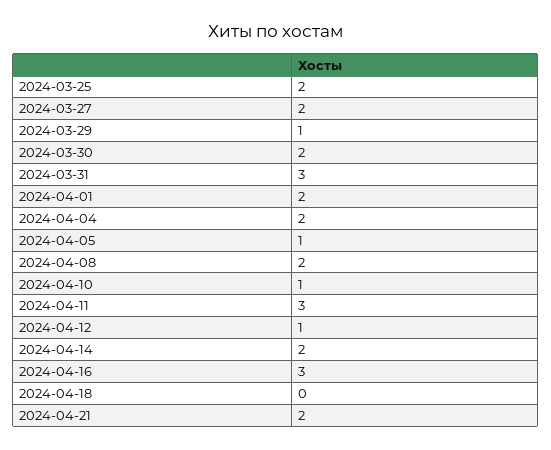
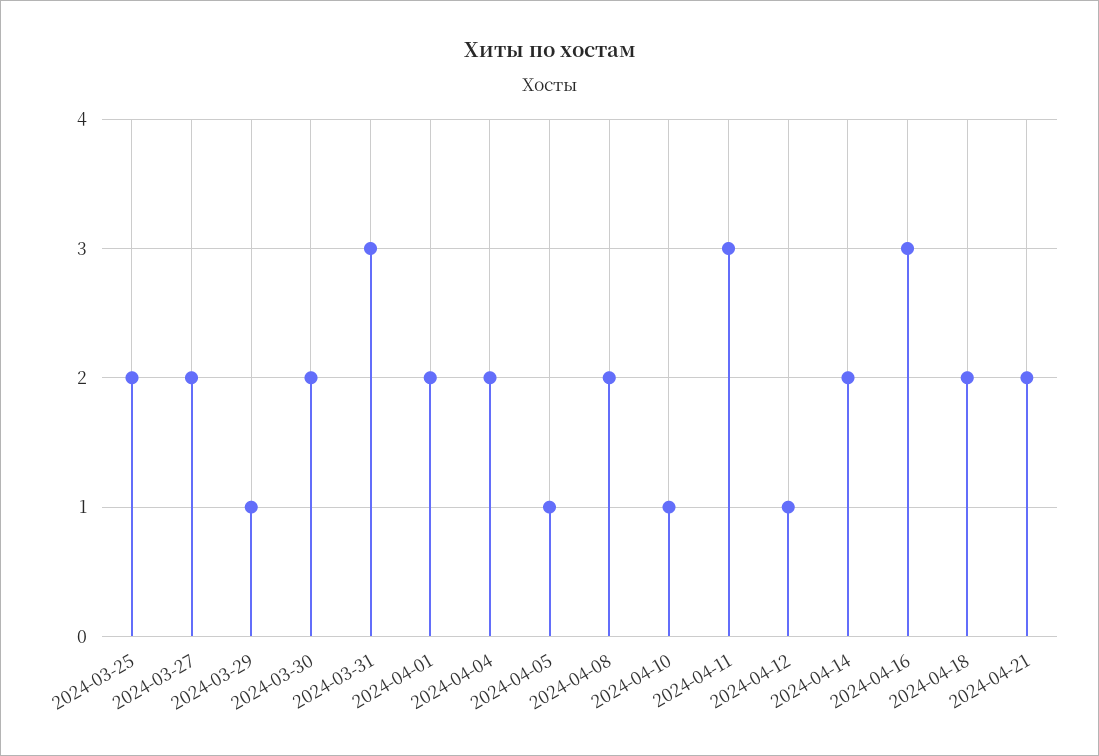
2024-04-18: 0 -> 2

